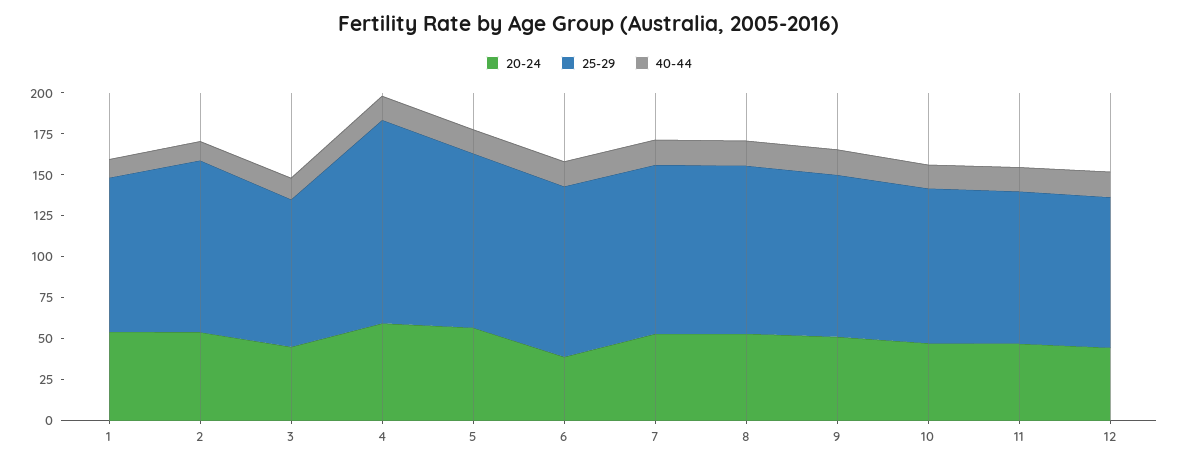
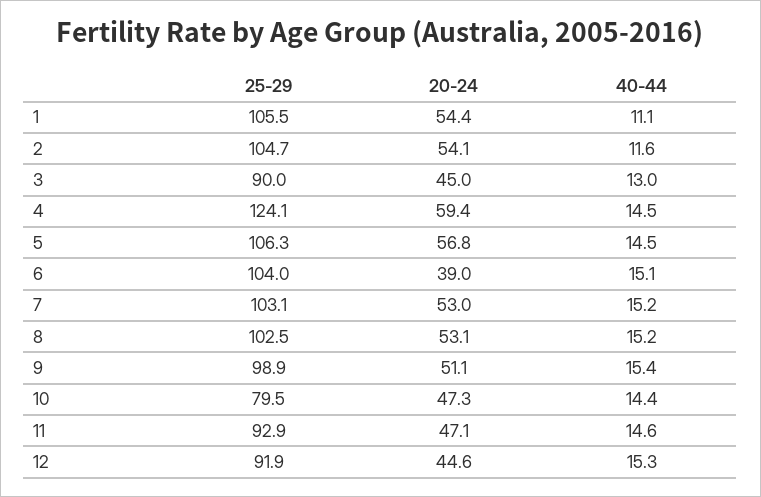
25-29, 1: 95 -> 105.5
25-29, 10: 95 -> 79.5

